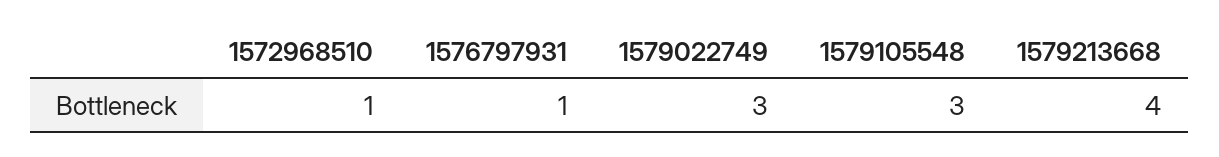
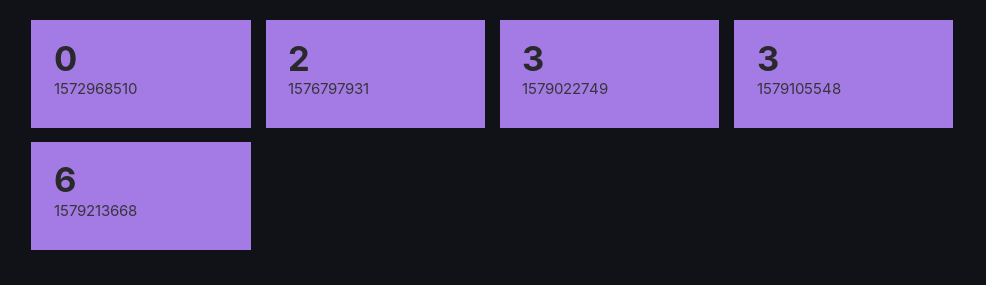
1572968510: 1 -> 0
1576797931: 1 -> 2
1579213668: 4 -> 6

